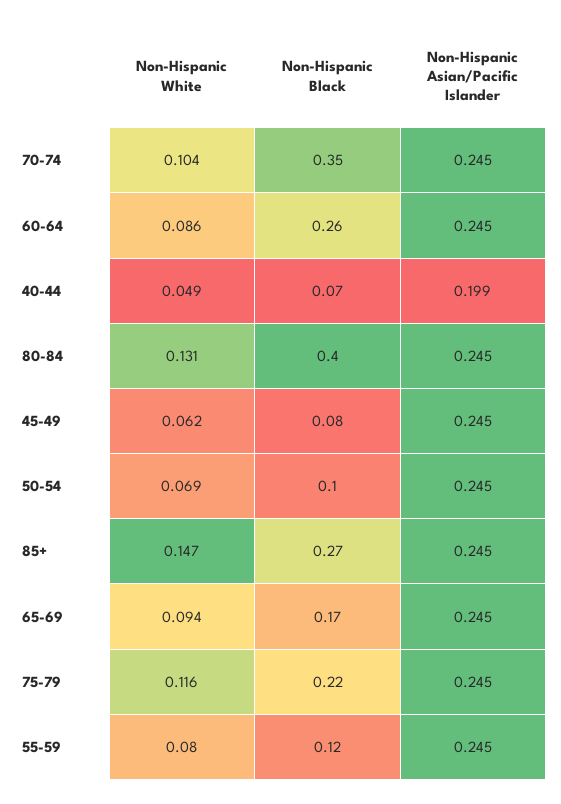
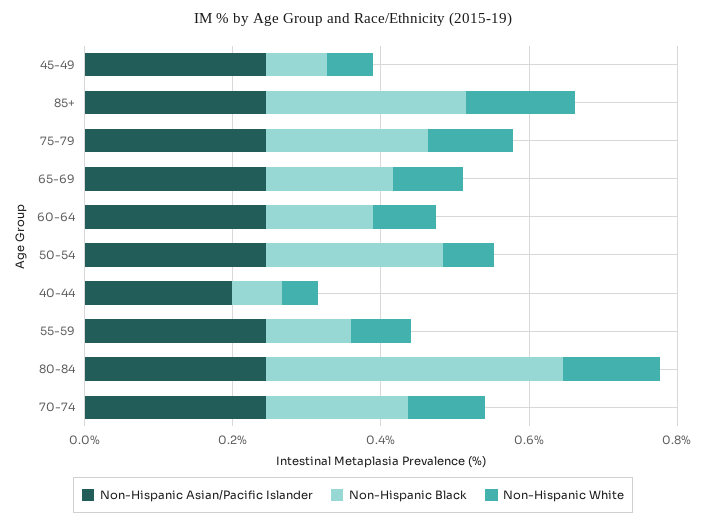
Non-Hispanic Black, 70-74: 0.35 -> 0.2
Non-Hispanic Black, 60-64: 0.26 -> 0.15
Non-Hispanic Black, 50-54: 0.1 -> 0.25

